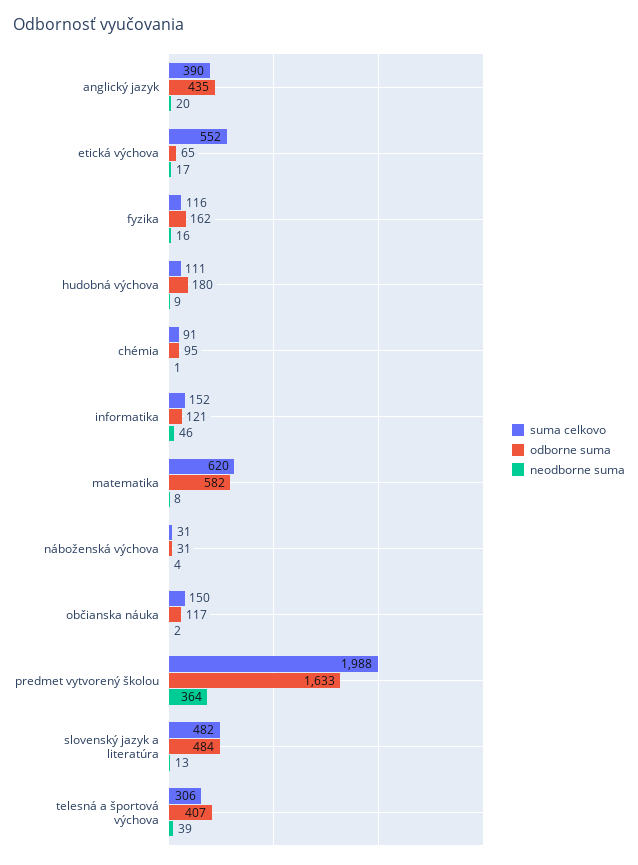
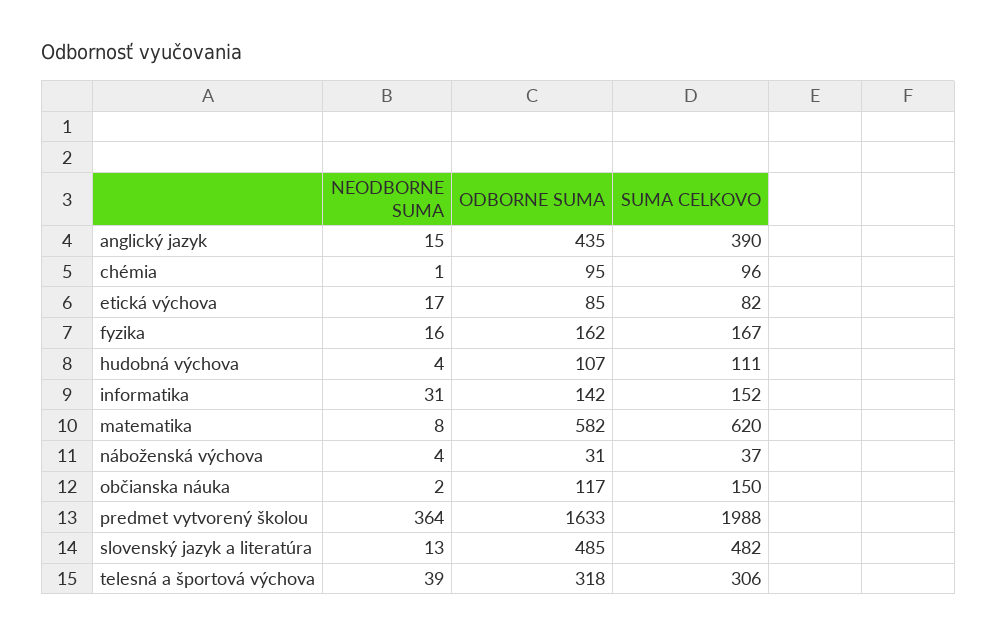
neodborne suma, anglický jazyk: 20 -> 15
suma celkovo, etická výchova: 552 -> 82
odborne suma, etická výchova: 65 -> 85
suma celkovo, fyzika: 116 -> 167
odborne suma, hudobná výchova: 180 -> 107
neodborne suma, hudobná výchova: 9 -> 4
suma celkovo, chémia: 91 -> 96
odborne suma, informatika: 121 -> 142
neodborne suma, informatika: 46 -> 31
suma celkovo, náboženská výchova: 31 -> 37
odborne suma, slovenský jazyk a literatúra: 484 -> 485
odborne suma, telesná a športová výchova: 407 -> 318

